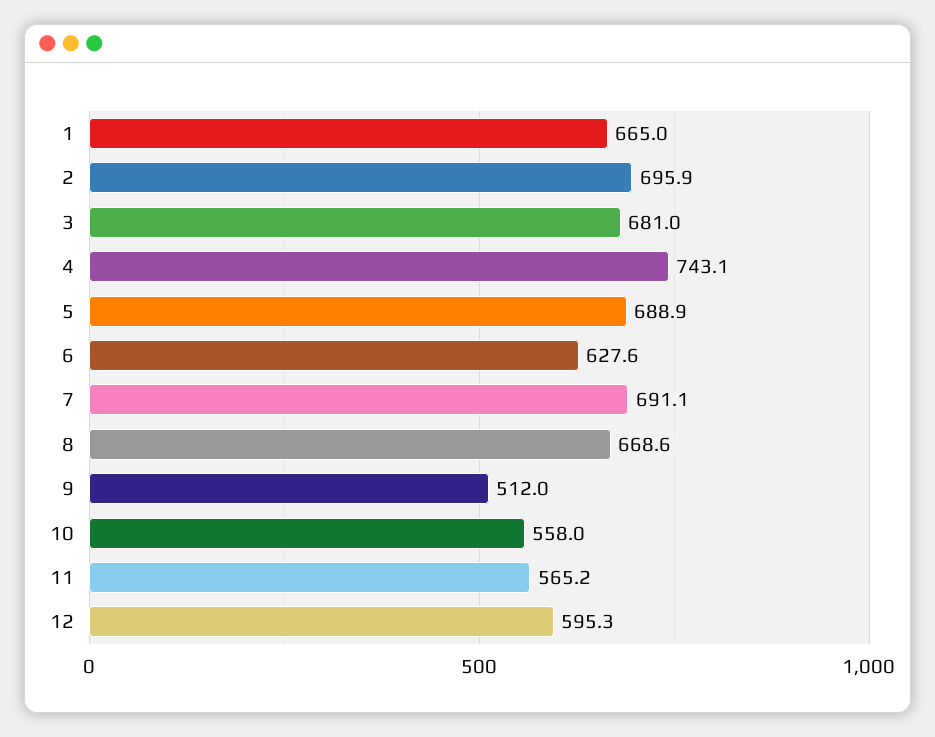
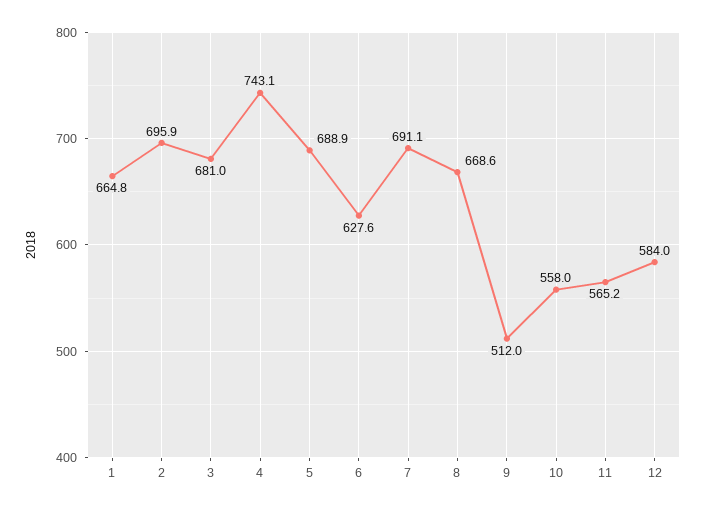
1: 665 -> 664.8
12: 595.3 -> 584

